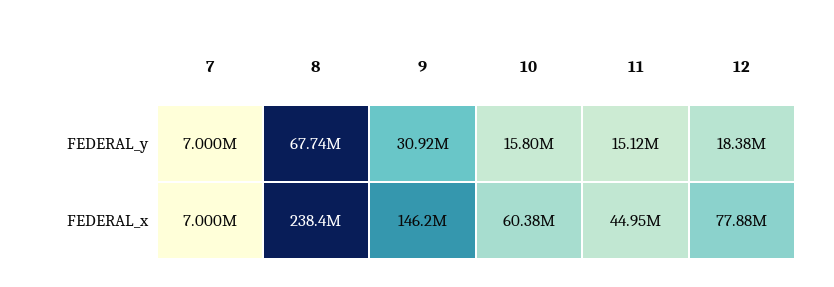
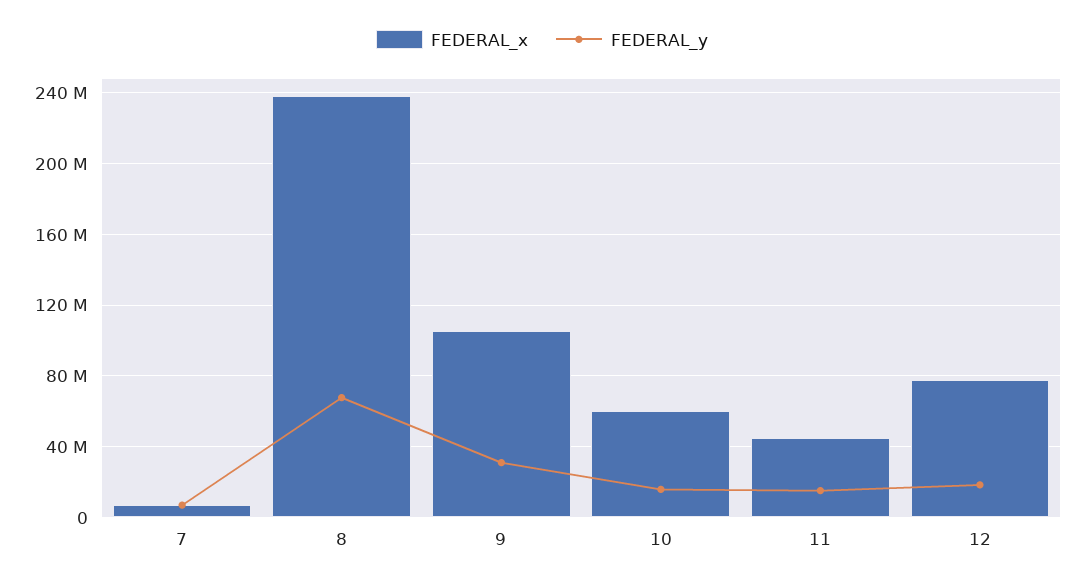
FEDERAL_x, 9: 146200000 -> 105000000

